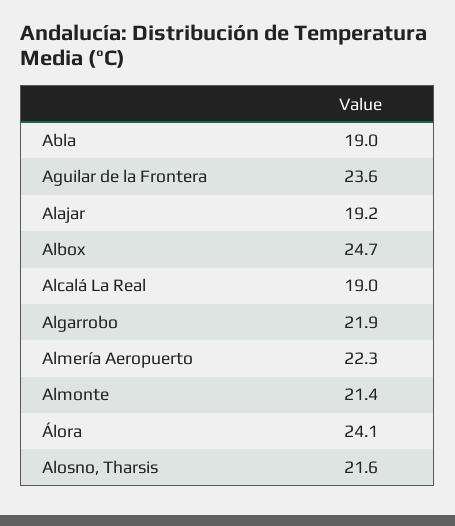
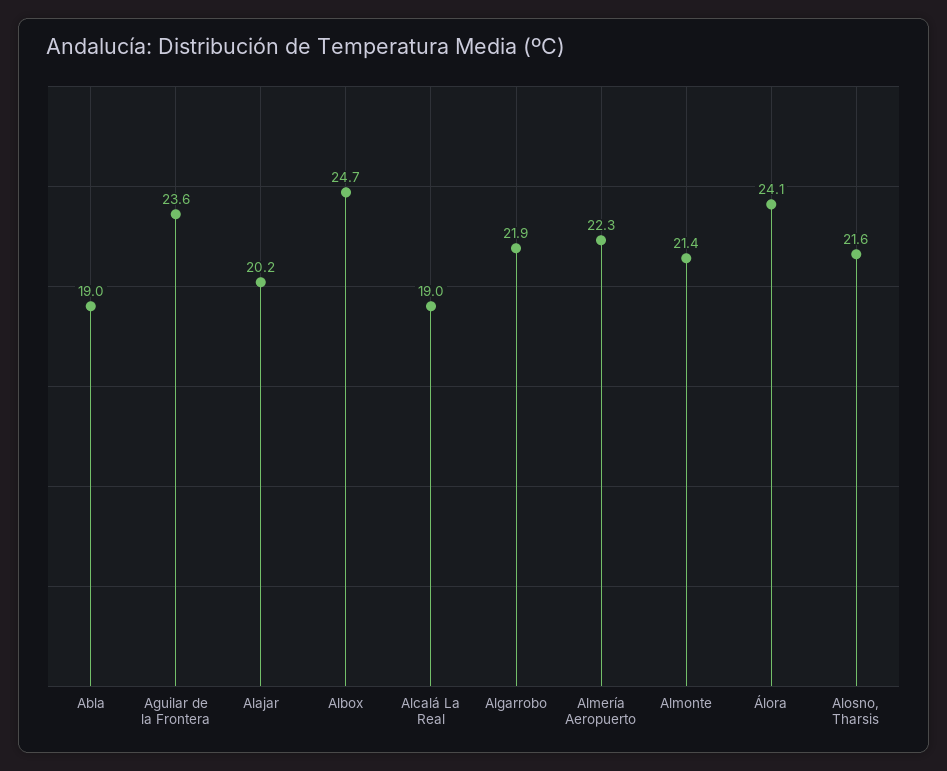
Alajar: 19.2 -> 20.2

